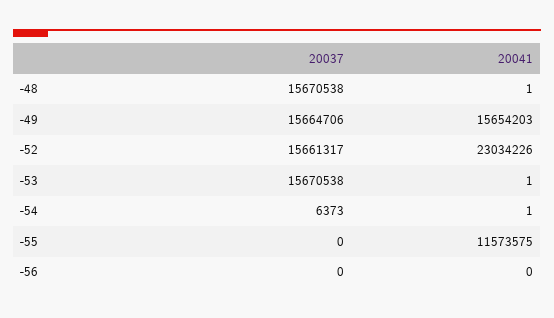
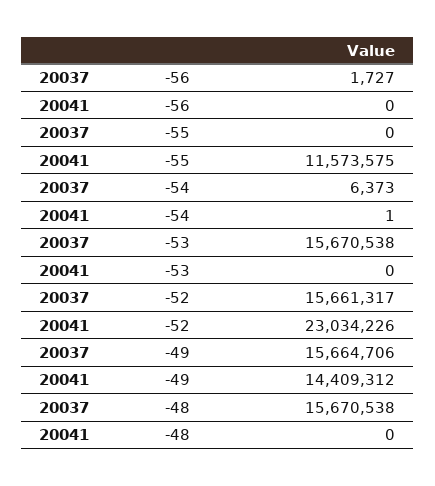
20041, -48: 1 -> 0
20041, -49: 15654203 -> 14409312
20041, -53: 1 -> 0
20037, -56: 0 -> 1727

